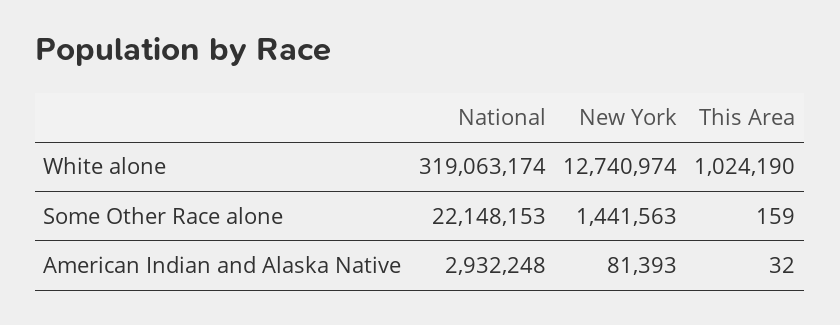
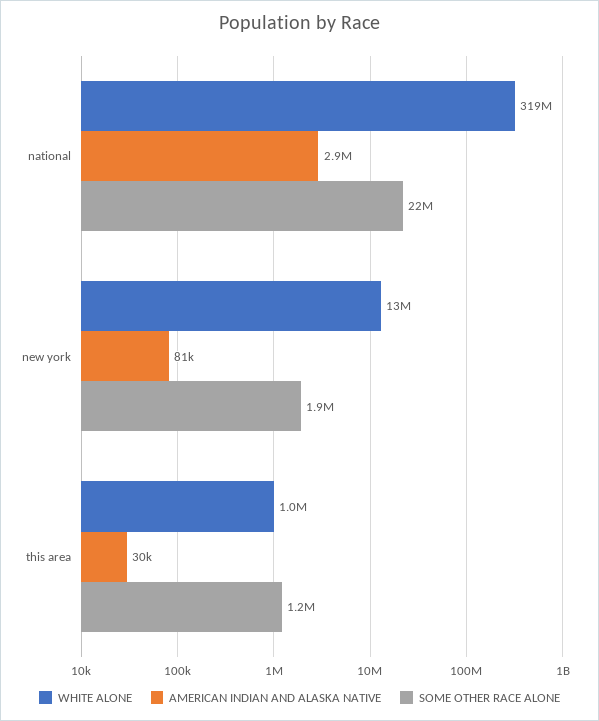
Some Other Race alone, New York: 1441563 -> 1900000
Some Other Race alone, This Area: 159 -> 1200000
American Indian and Alaska Native, This Area: 32 -> 30000

